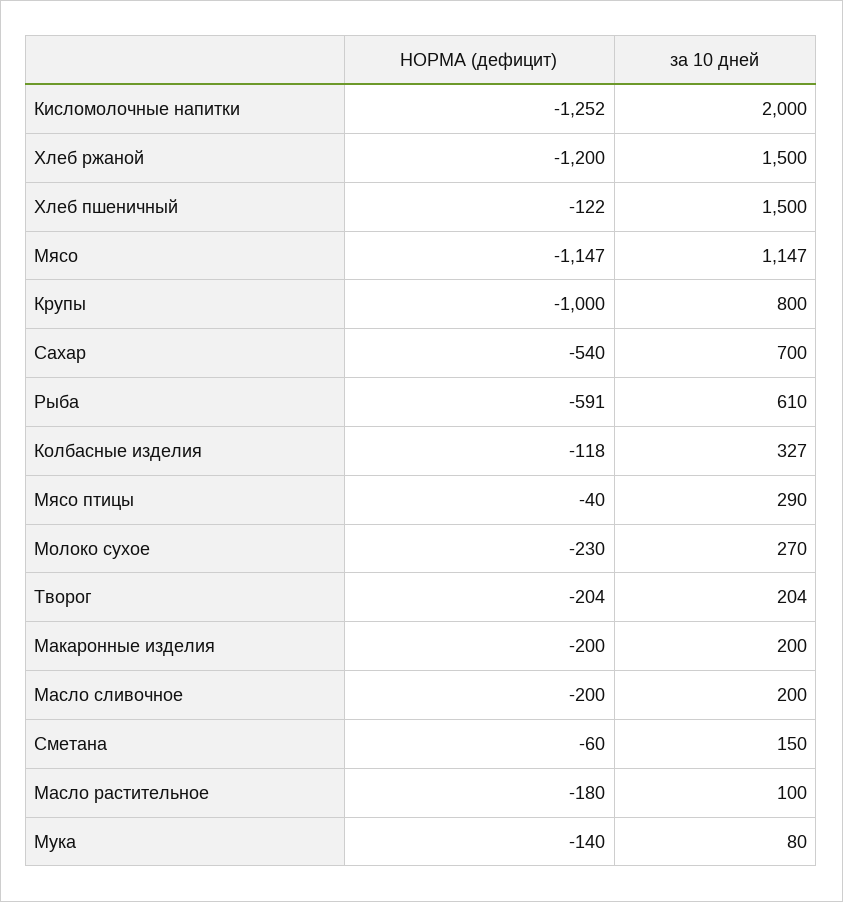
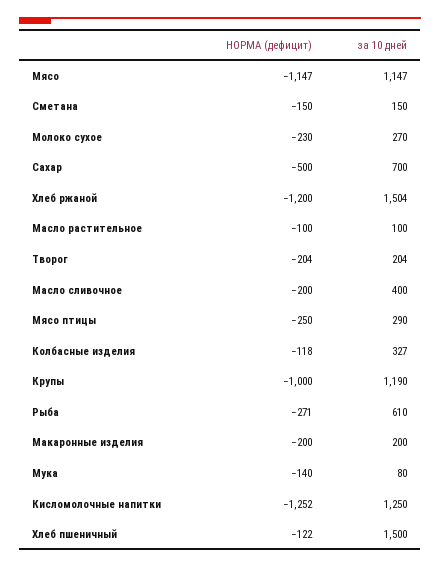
за 10 дней, Кисломолочные напитки: 2000 -> 1250
за 10 дней, Хлеб ржаной: 1500 -> 1504
за 10 дней, Крупы: 800 -> 1190
НОРМА (дефицит), Сахар: -540 -> -500
НОРМА (дефицит), Рыба: -591 -> -271
НОРМА (дефицит), Мясо птицы: -40 -> -250
за 10 дней, Масло сливочное: 200 -> 400
НОРМА (дефицит), Сметана: -60 -> -150
НОРМА (дефицит), Масло растительное: -180 -> -100

